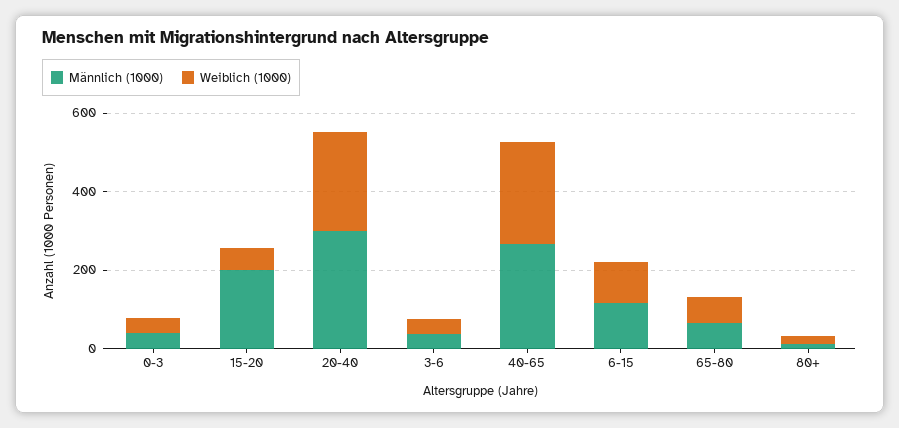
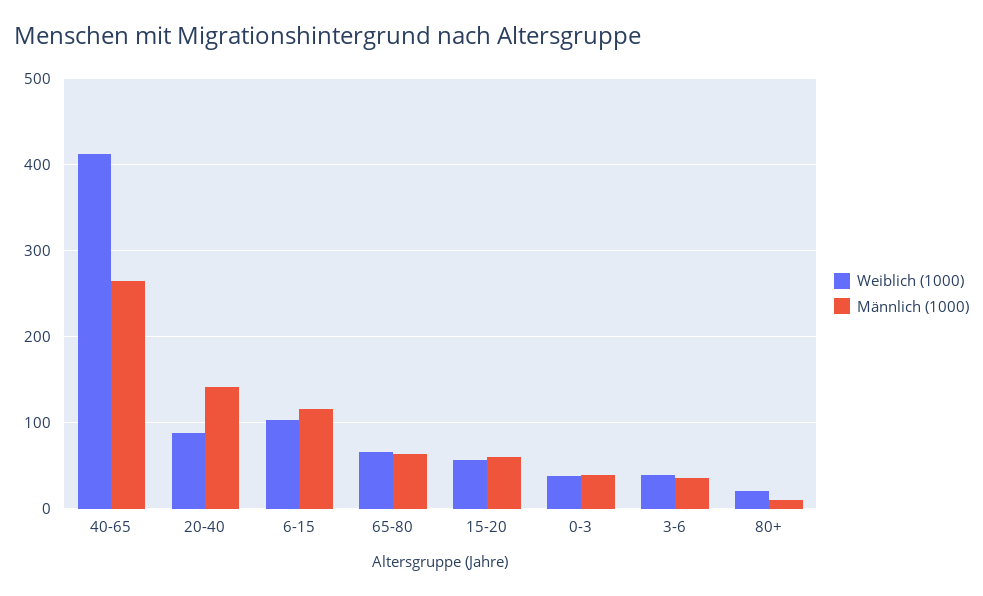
Männlich (1000), 15-20: 200 -> 60
Männlich (1000), 20-40: 300 -> 140
Weiblich (1000), 20-40: 250 -> 90
Weiblich (1000), 40-65: 250 -> 410

